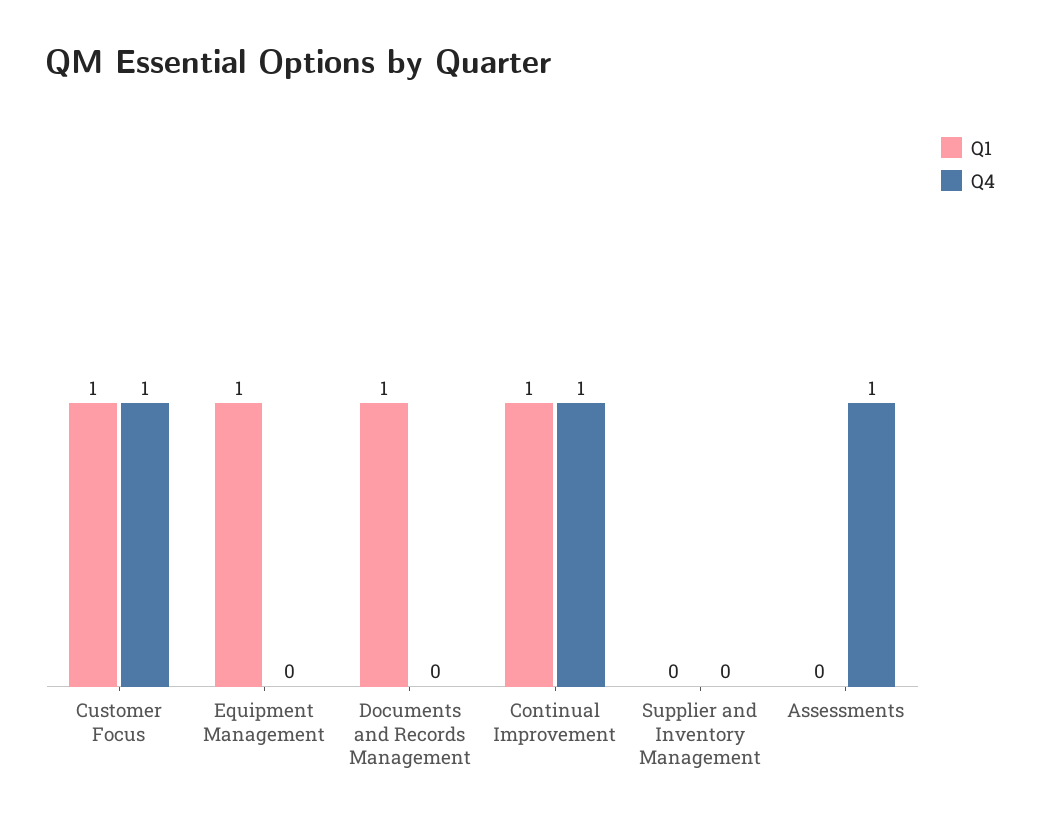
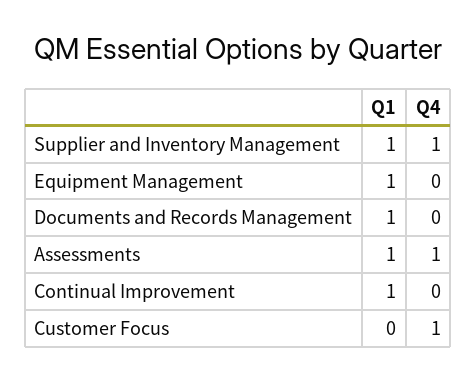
Q1, Customer Focus: 1 -> 0
Q4, Continual Improvement: 1 -> 0
Q1, Supplier and Inventory Management: 0 -> 1
Q4, Supplier and Inventory Management: 0 -> 1
Q1, Assessments: 0 -> 1

